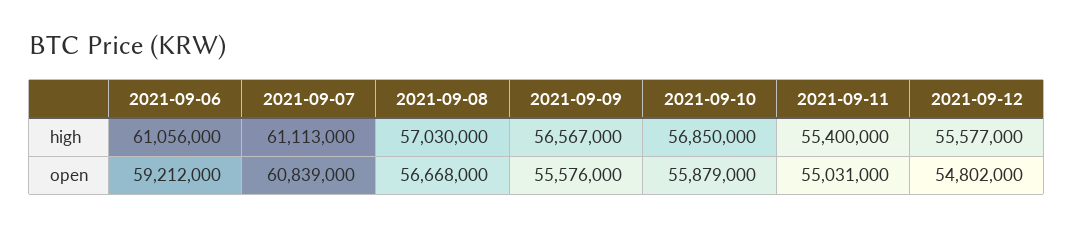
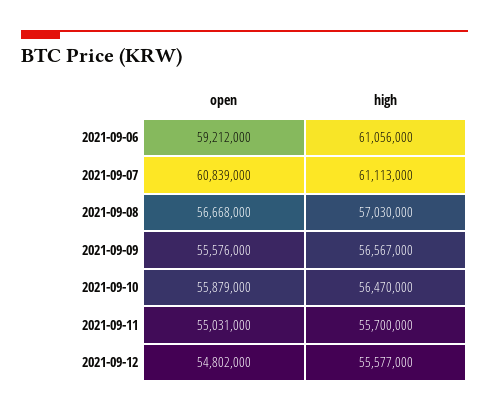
2021-09-10, high: 56850000 -> 56470000
2021-09-11, high: 55400000 -> 55700000

